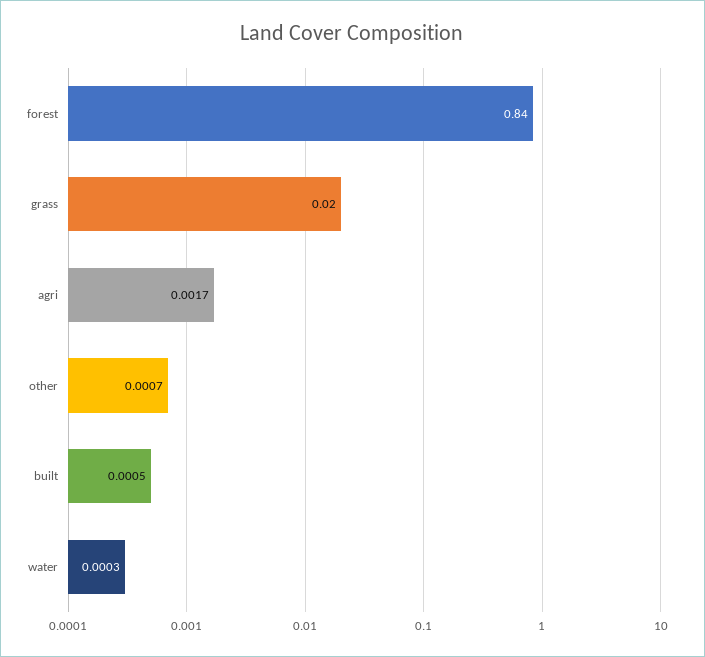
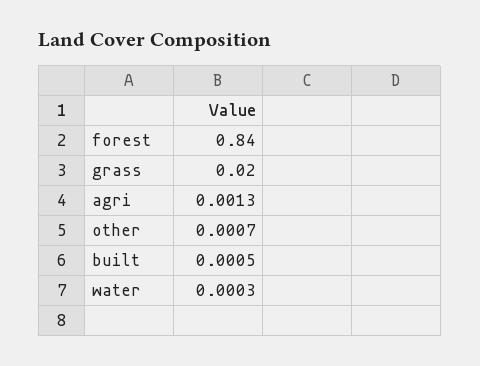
agri: 0.0017 -> 0.0013

